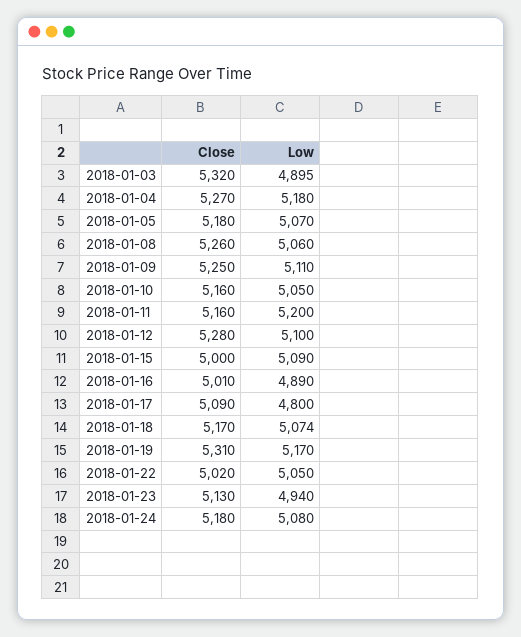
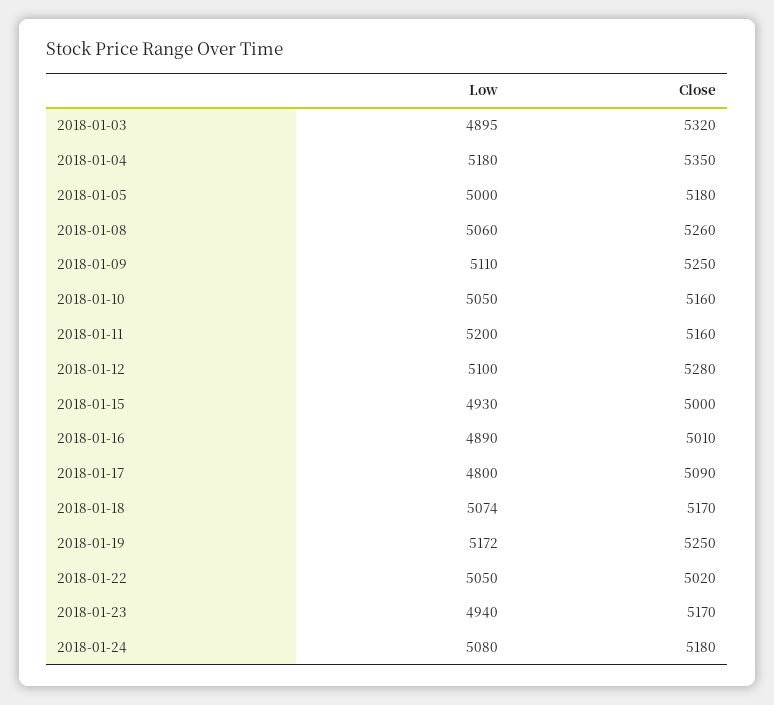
Close, 2018-01-04: 5270 -> 5350
Low, 2018-01-05: 5070 -> 5000
Low, 2018-01-15: 5090 -> 4930
Close, 2018-01-19: 5310 -> 5250
Low, 2018-01-19: 5170 -> 5172
Close, 2018-01-23: 5130 -> 5170

